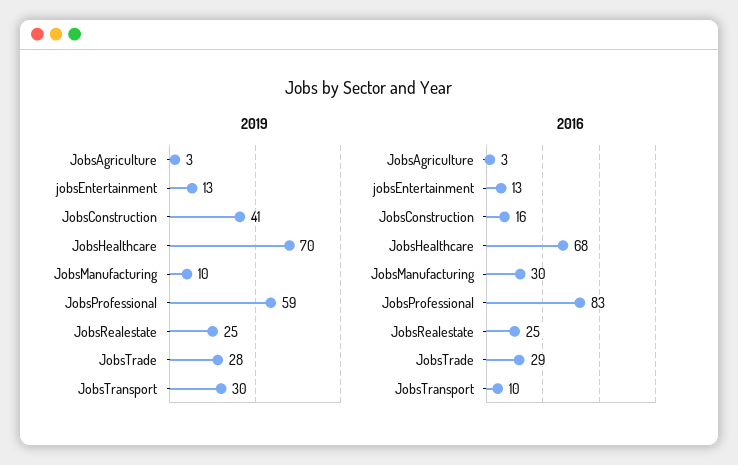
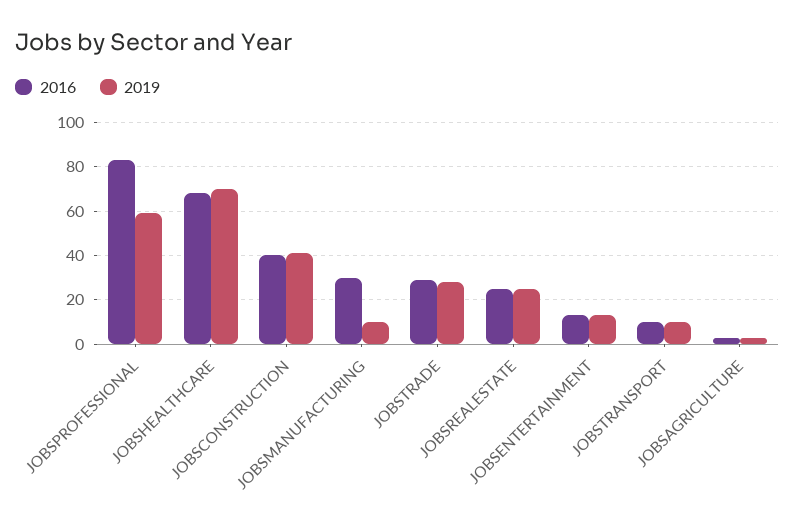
2019, JobsTransport: 30 -> 10
2016, JobsConstruction: 16 -> 40

